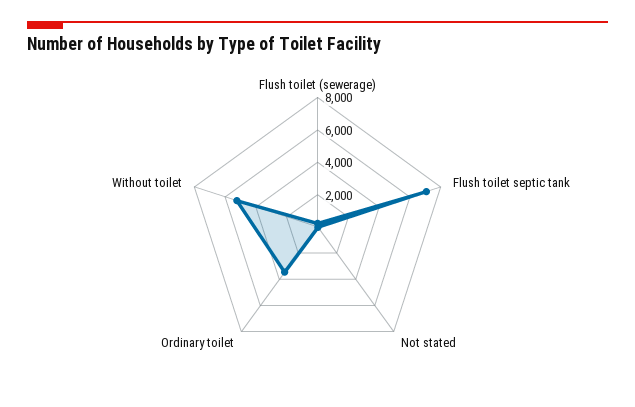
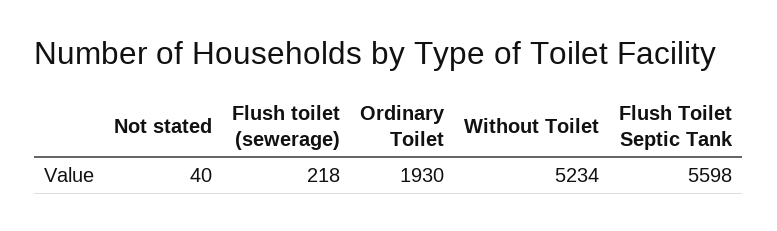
Flush toilet septic tank: 7000 -> 5598
Ordinary toilet: 3500 -> 1930

